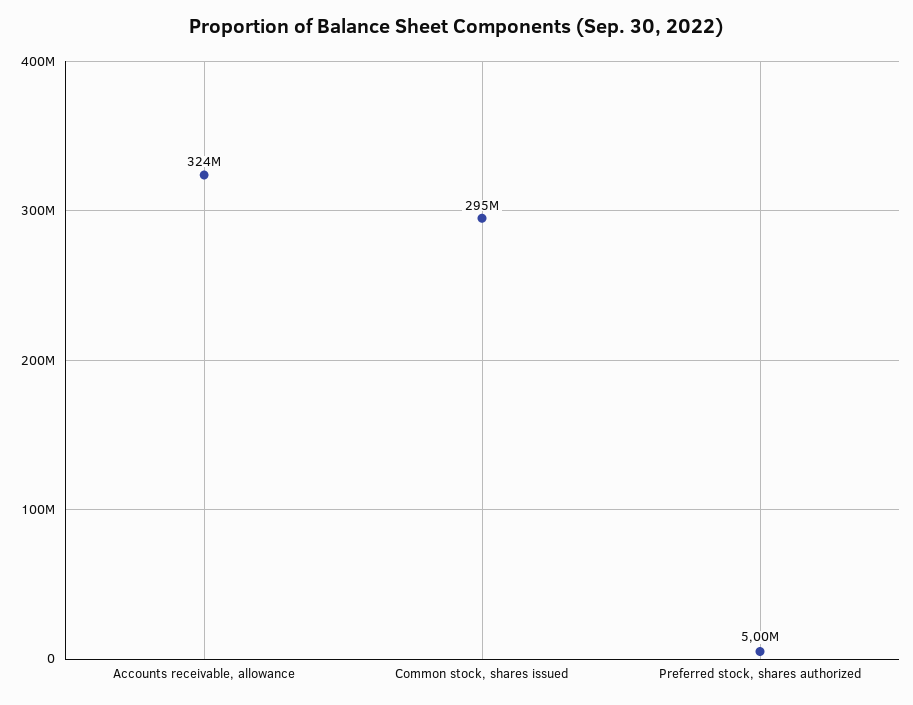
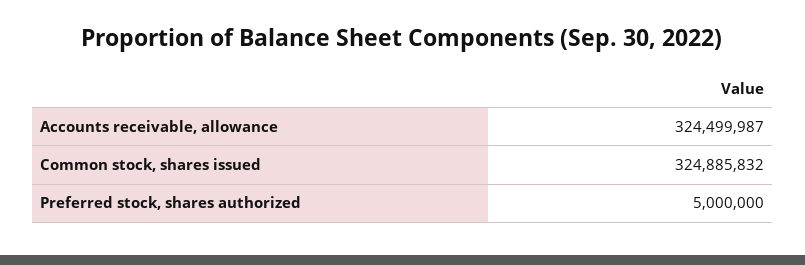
Common stock, shares issued: 295000000 -> 324885832

